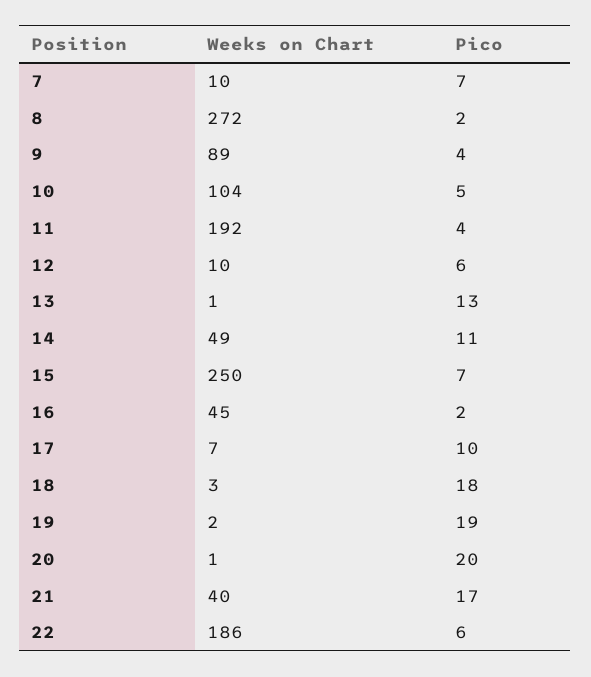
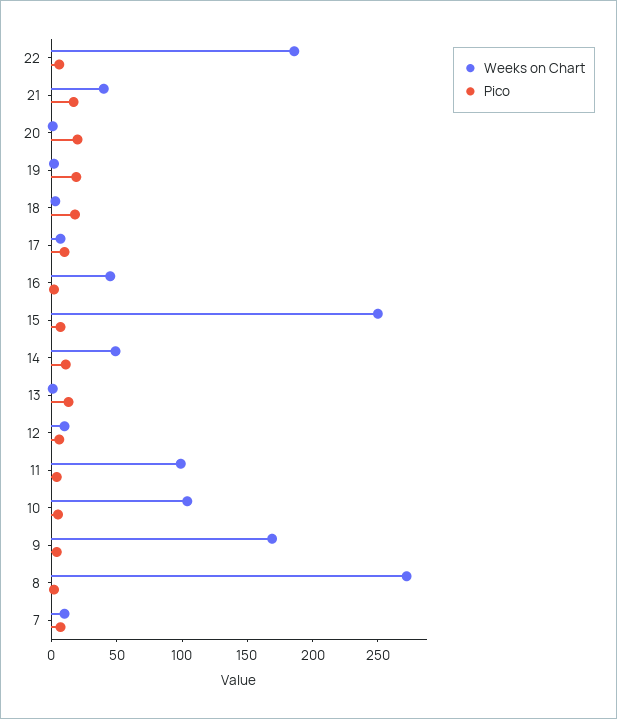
Weeks on Chart, 9: 89 -> 170
Weeks on Chart, 11: 192 -> 100

